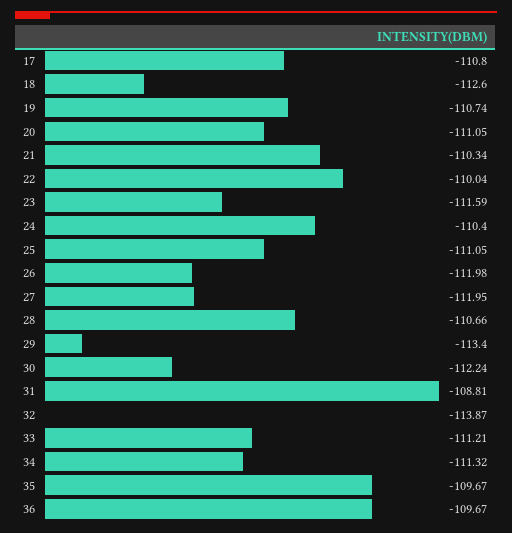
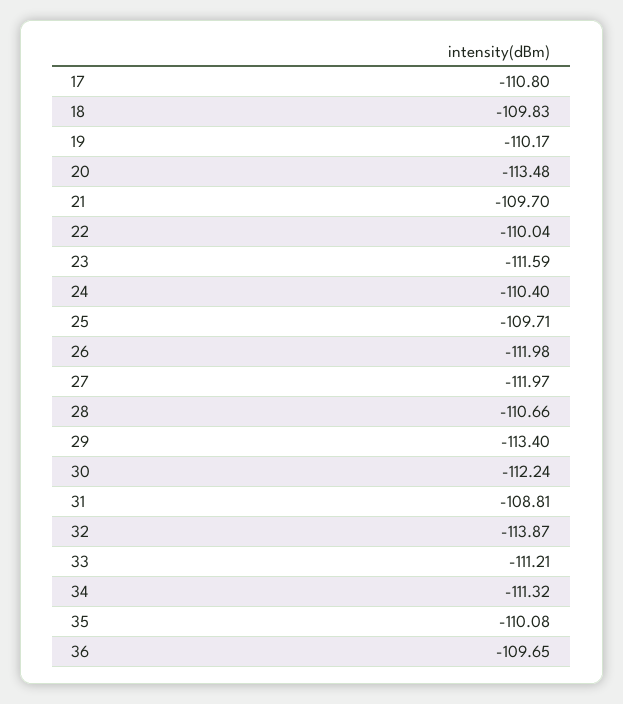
18: -112.6 -> -109.83
19: -110.74 -> -110.17
20: -111.05 -> -113.48
21: -110.34 -> -109.7
25: -111.05 -> -109.71
27: -111.95 -> -111.97
35: -109.67 -> -110.08
36: -109.67 -> -109.65

